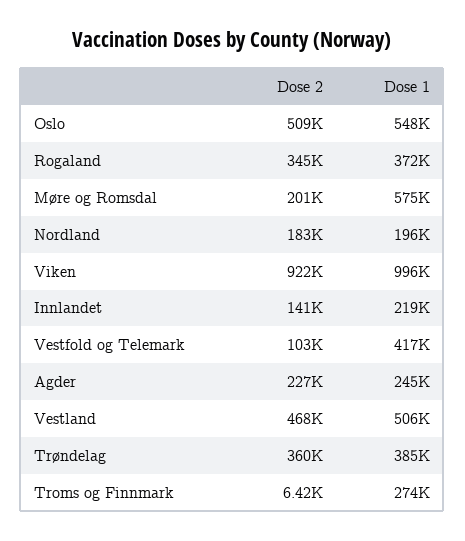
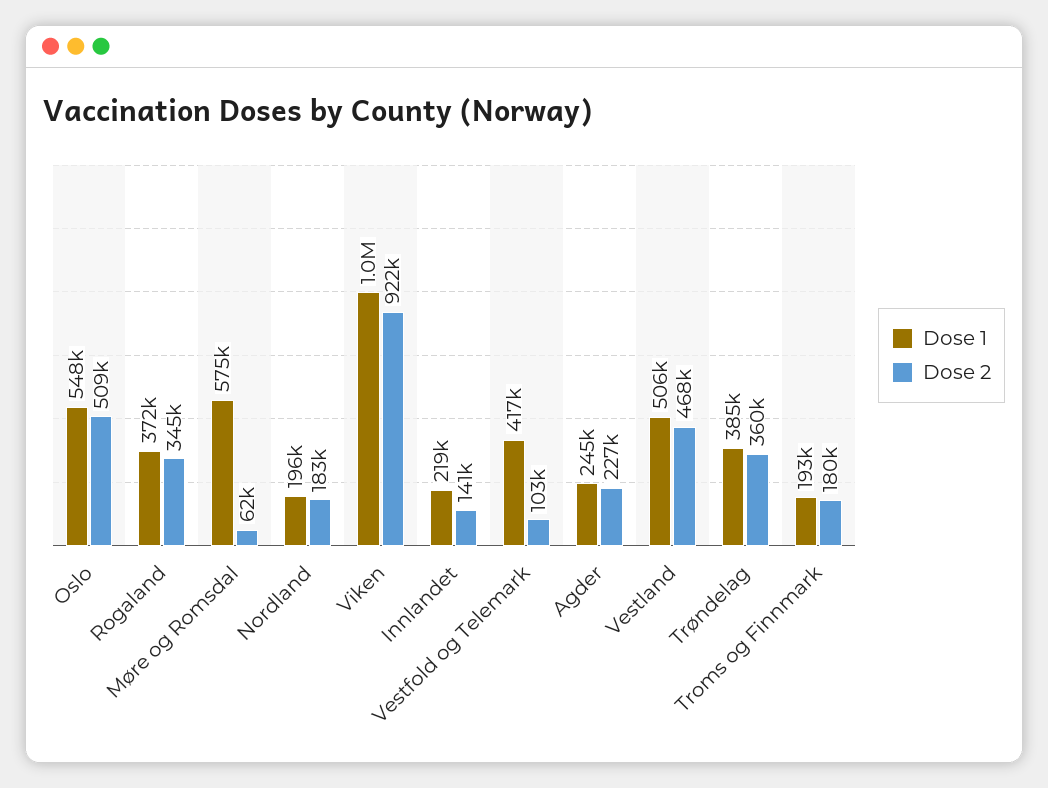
Dose 2, Møre og Romsdal: 201000 -> 62000
Dose 2, Troms og Finnmark: 6420 -> 180000
Dose 1, Troms og Finnmark: 274000 -> 193000

